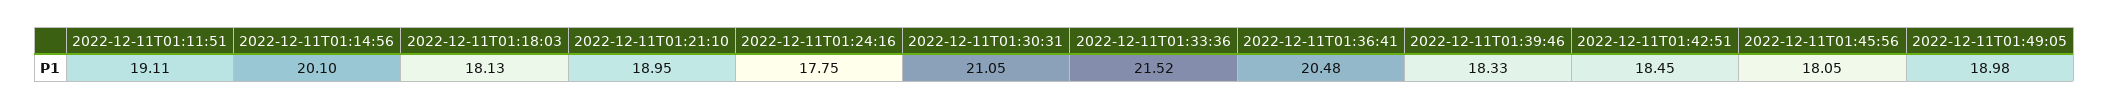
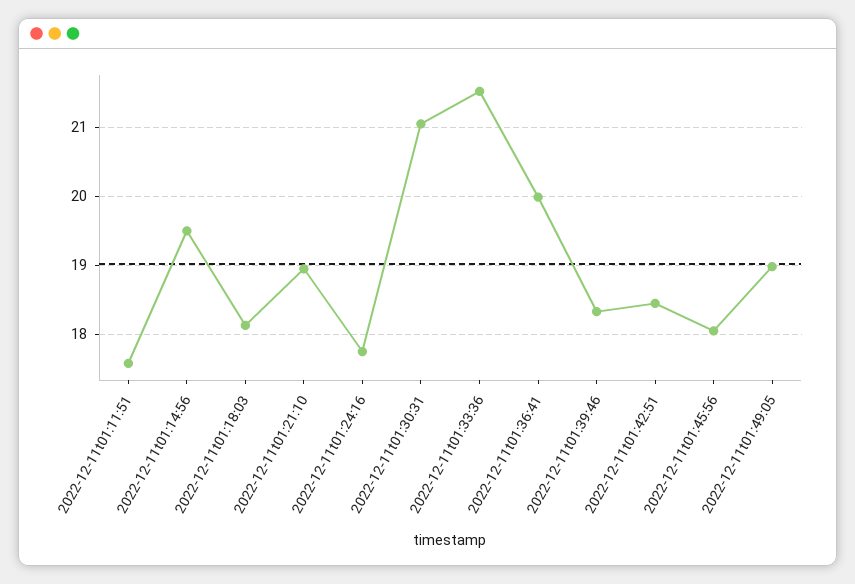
2022-12-11T01:11:51: 19.11 -> 17.6
2022-12-11T01:14:56: 20.1 -> 19.5
2022-12-11T01:36:41: 20.48 -> 20

